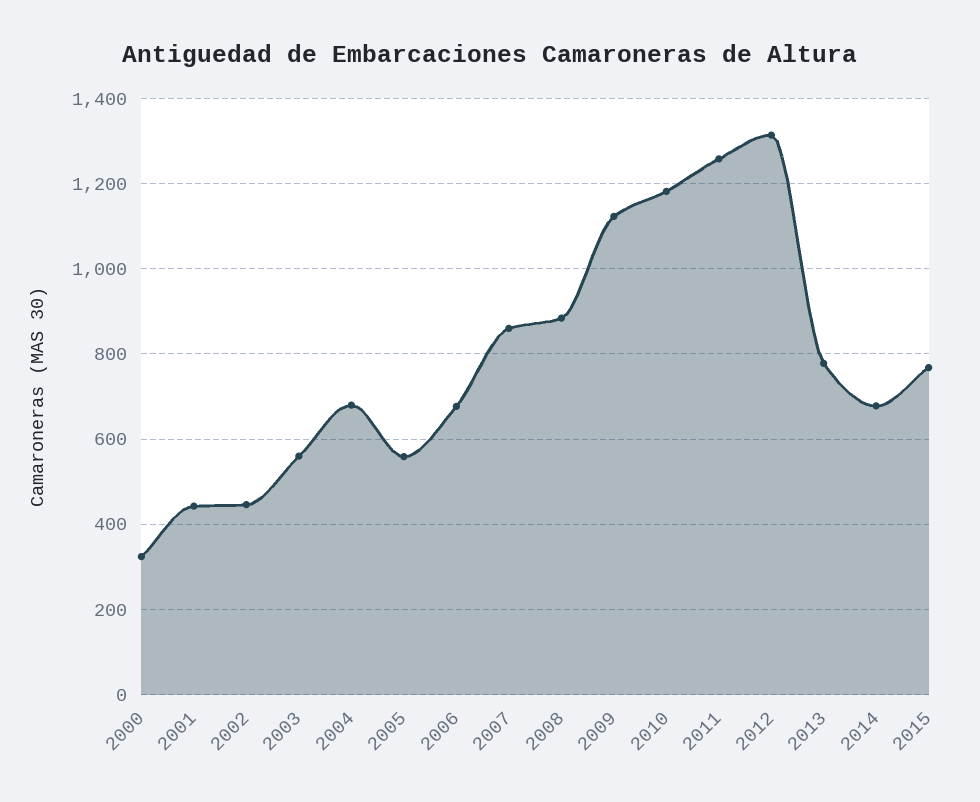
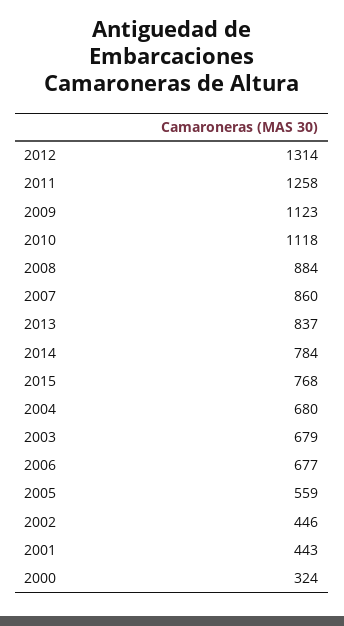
2003: 560 -> 679
2010: 1180 -> 1118
2013: 780 -> 837
2014: 680 -> 784

